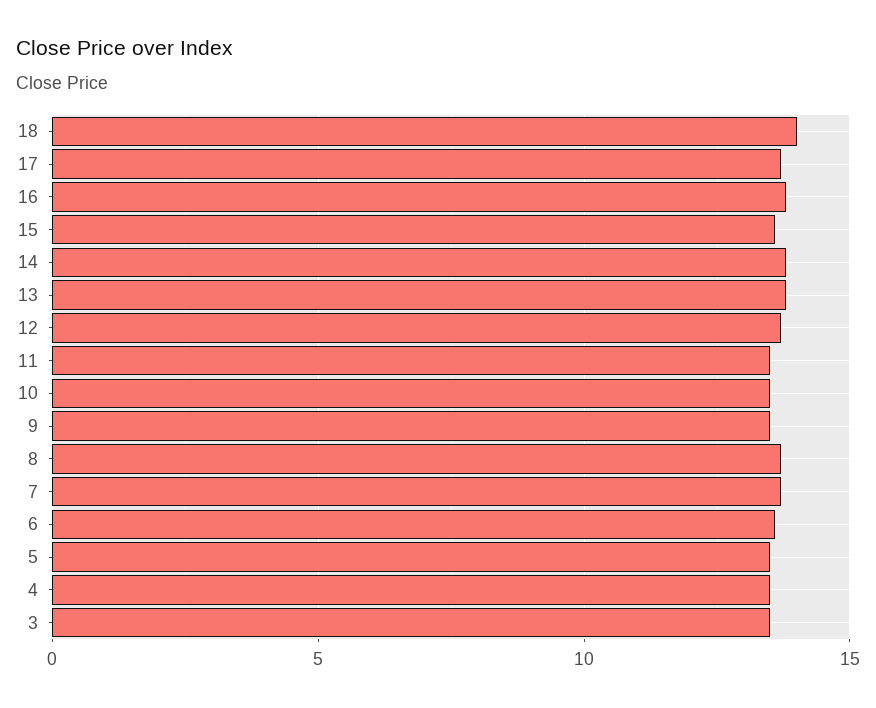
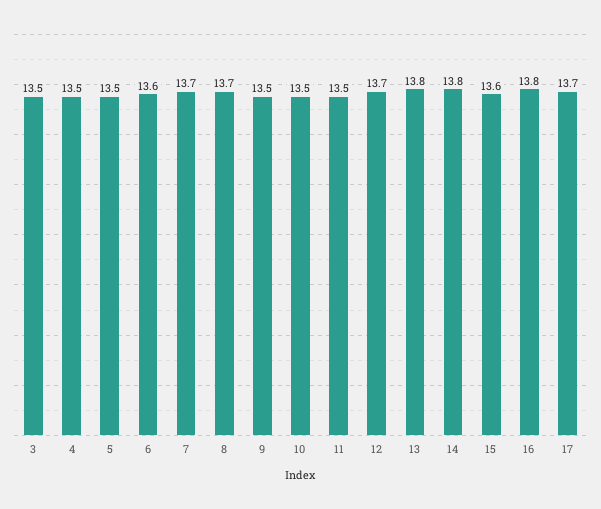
18: 14 -> none

